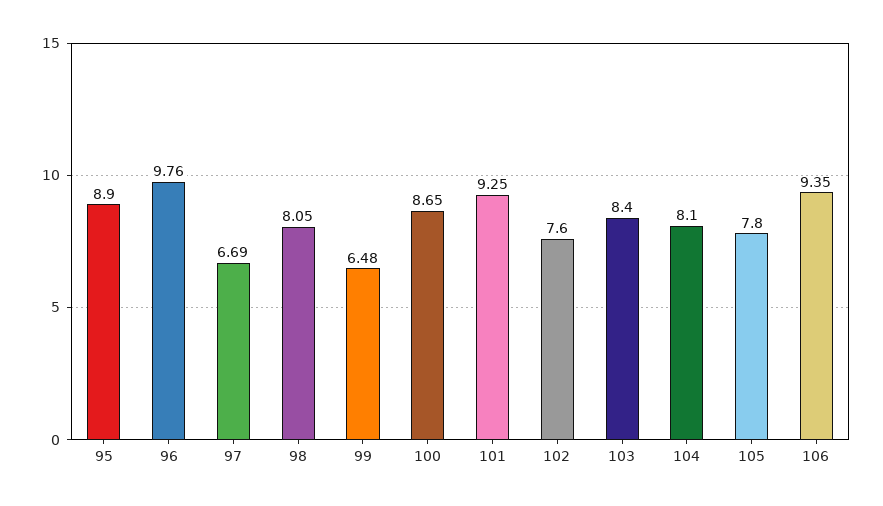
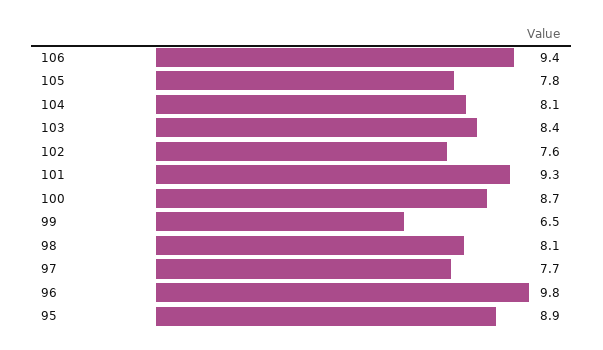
97: 6.69 -> 7.7

